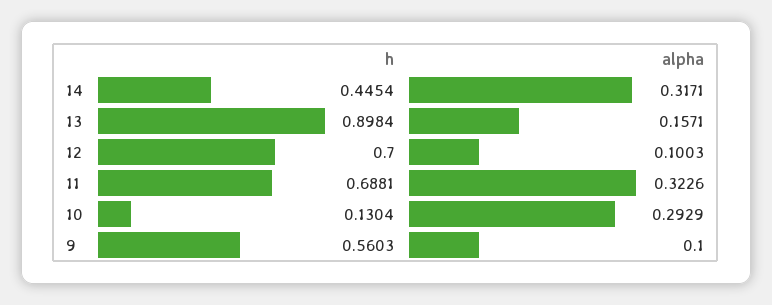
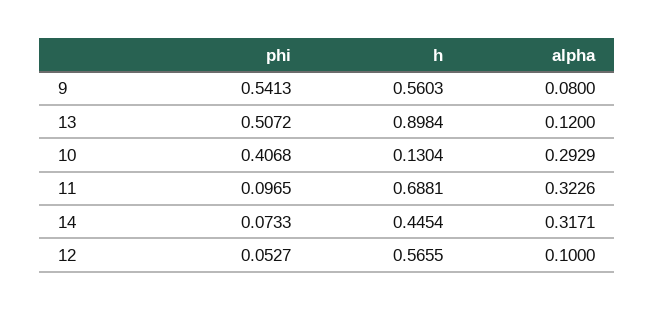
alpha, 13: 0.1571 -> 0.12
h, 12: 0.7 -> 0.5655
alpha, 12: 0.1003 -> 0.1
alpha, 9: 0.1 -> 0.08
phi, 9: none -> 0.5413
phi, 13: none -> 0.5072
phi, 10: none -> 0.4068
phi, 11: none -> 0.0965
phi, 14: none -> 0.0733
phi, 12: none -> 0.0527

